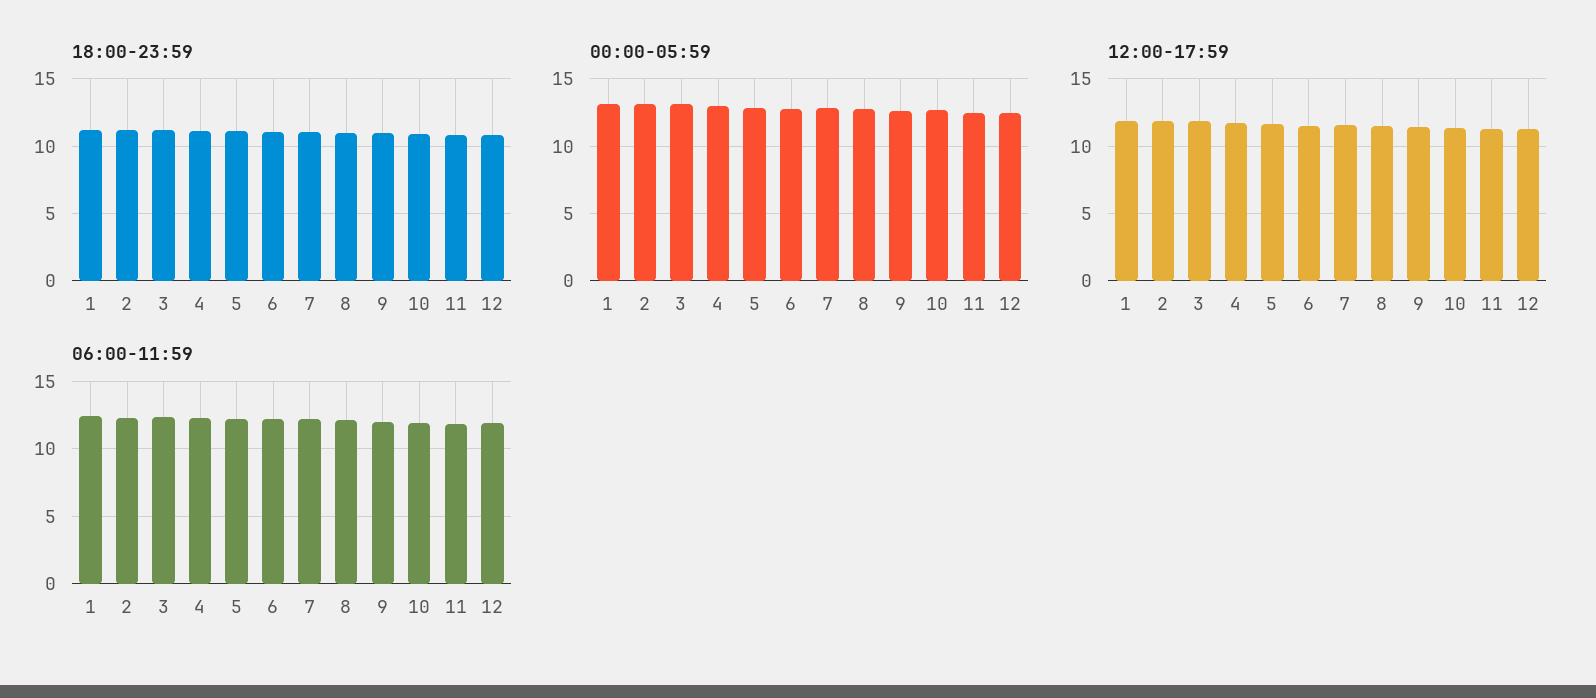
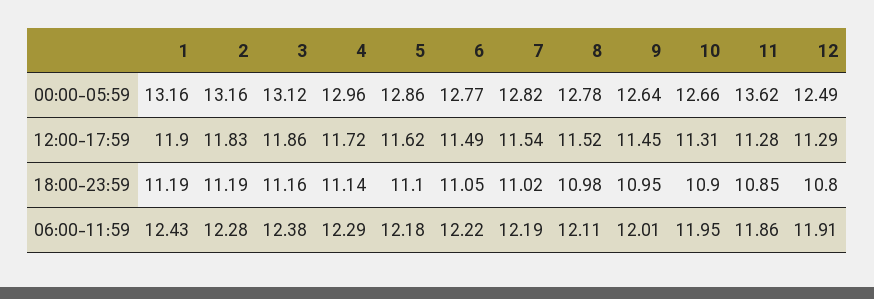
00:00-05:59, 11: 12.5 -> 13.62

